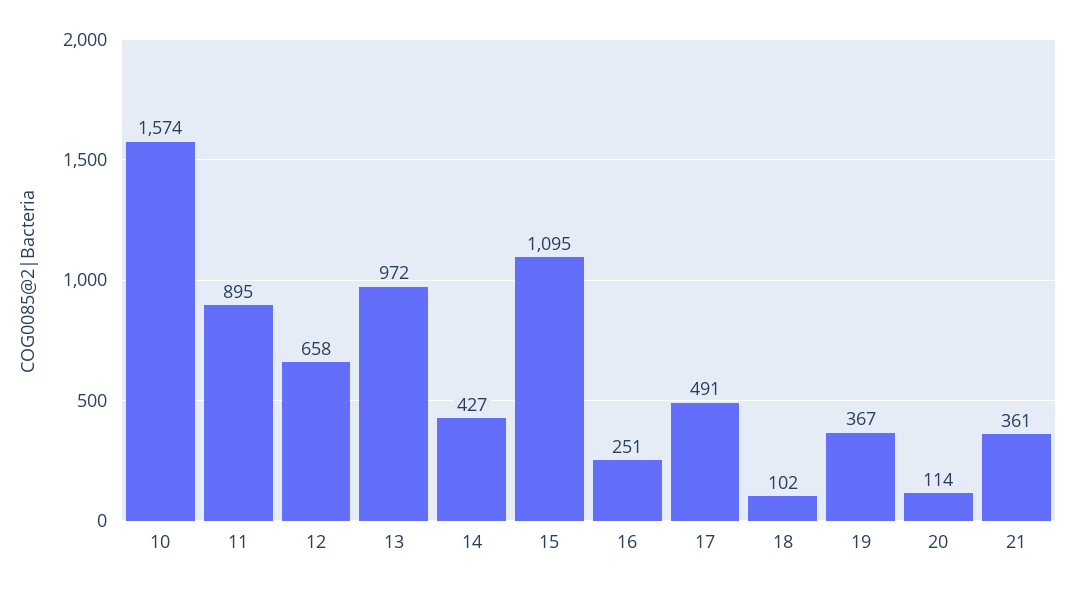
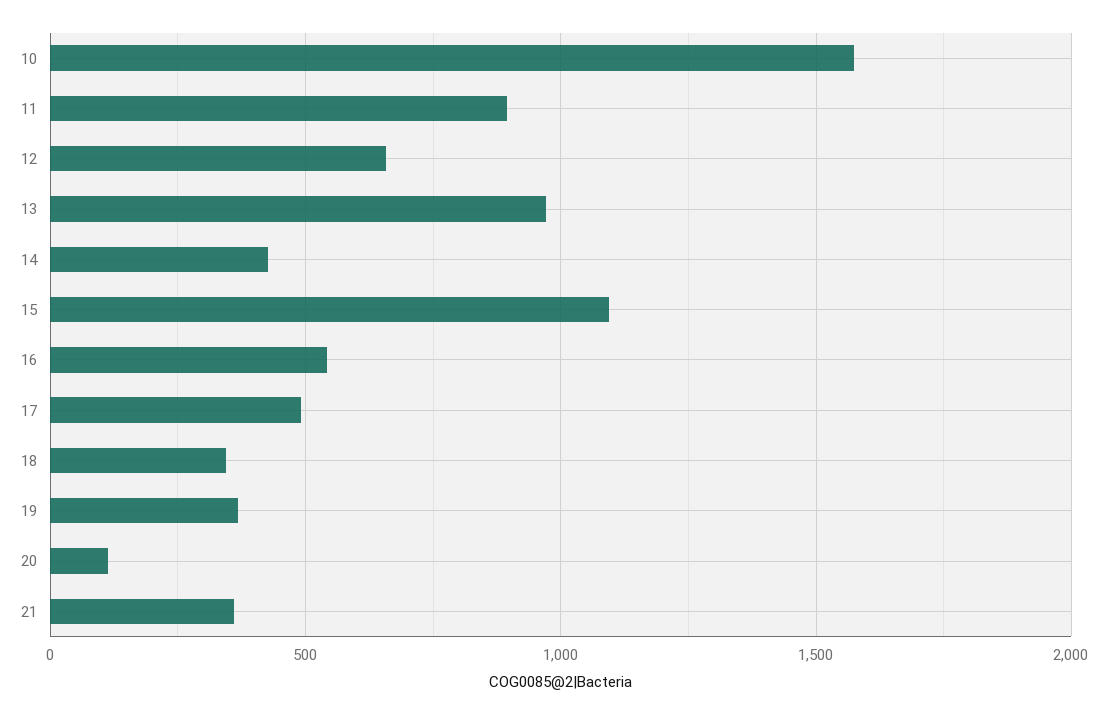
16: 251 -> 550
18: 102 -> 350

